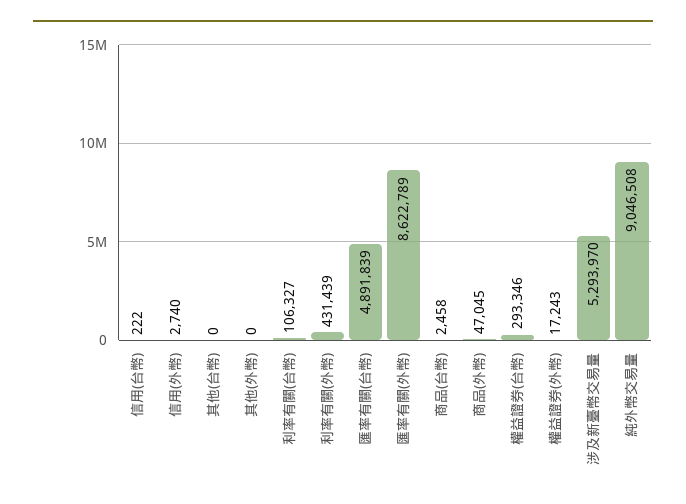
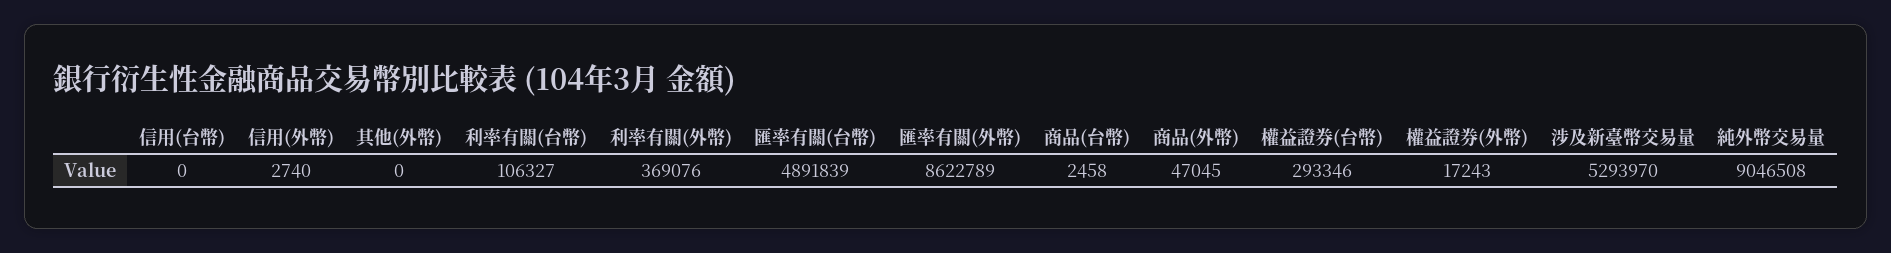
信用(台幣): 222 -> 0
其他(台幣): 0 -> none
利率有關(外幣): 431439 -> 369076

